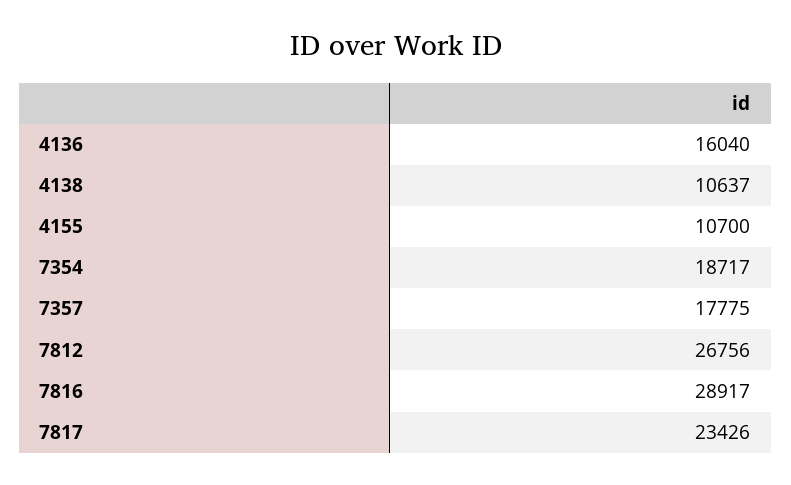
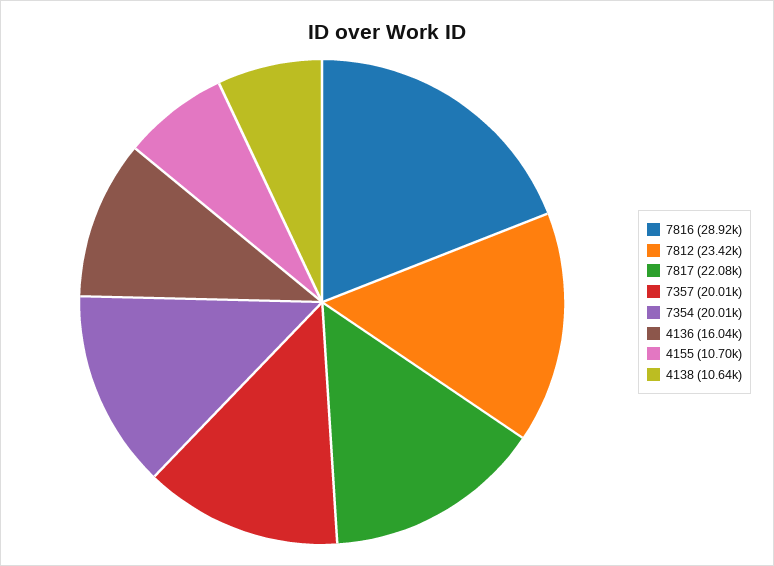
7354: 18717 -> 20010
7357: 17775 -> 20010
7812: 26756 -> 23420
7817: 23426 -> 22080

